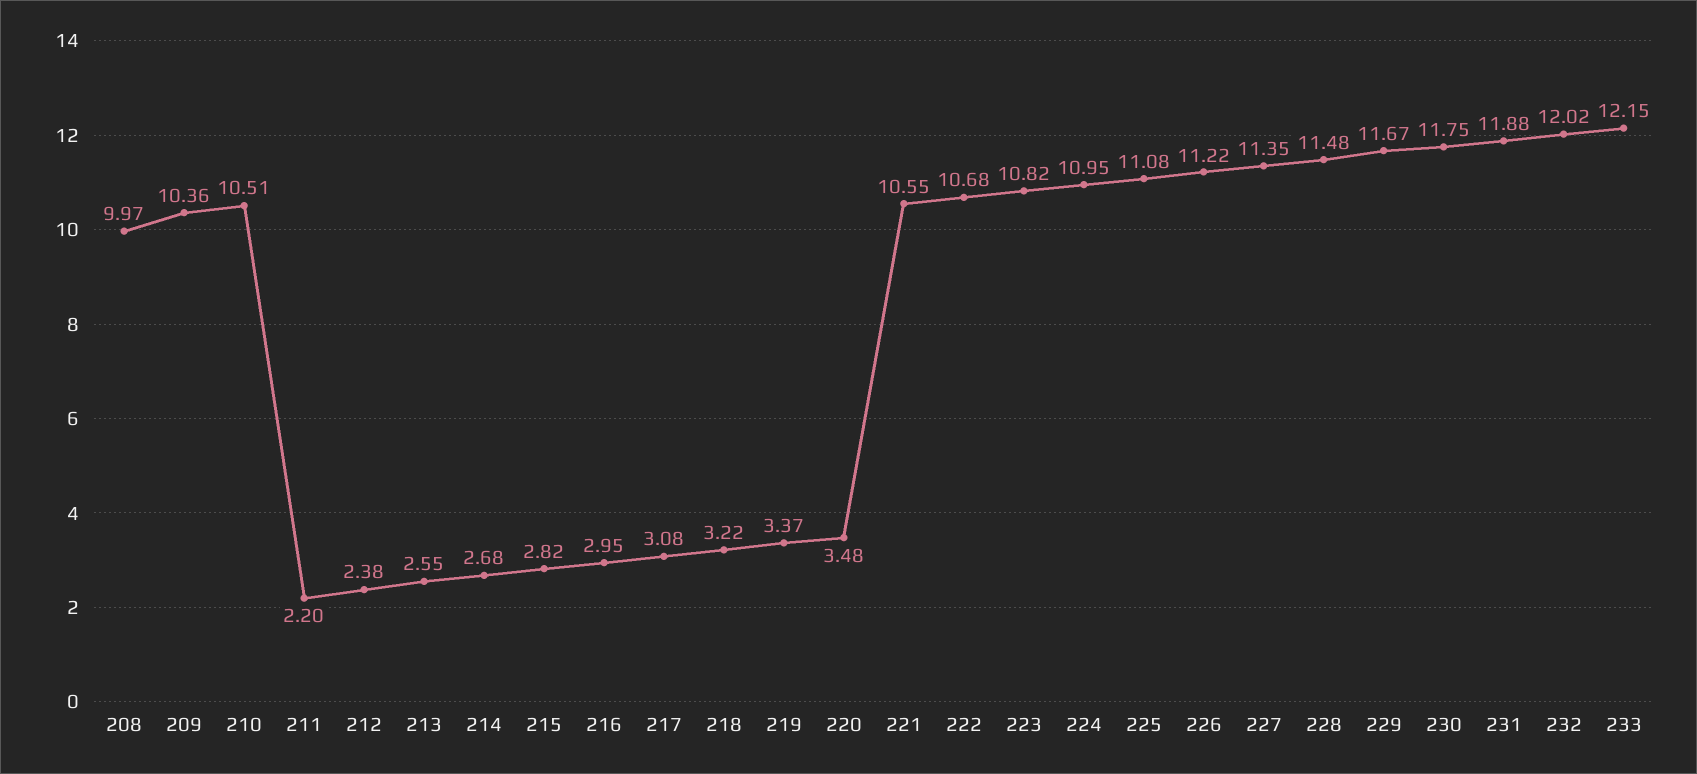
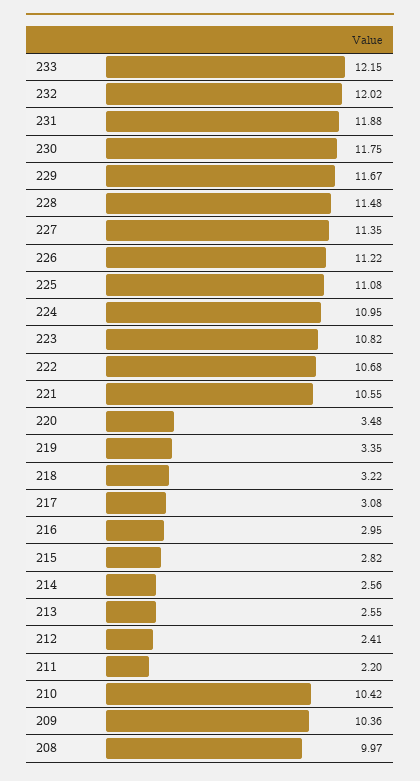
210: 10.51 -> 10.42
212: 2.38 -> 2.41
214: 2.68 -> 2.56
219: 3.37 -> 3.35

